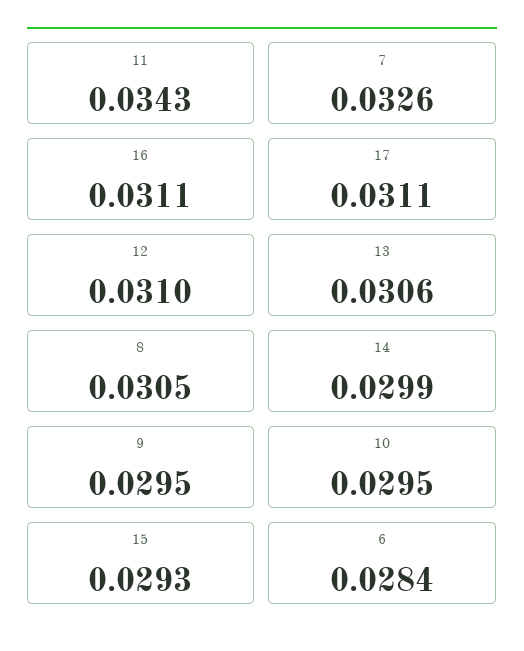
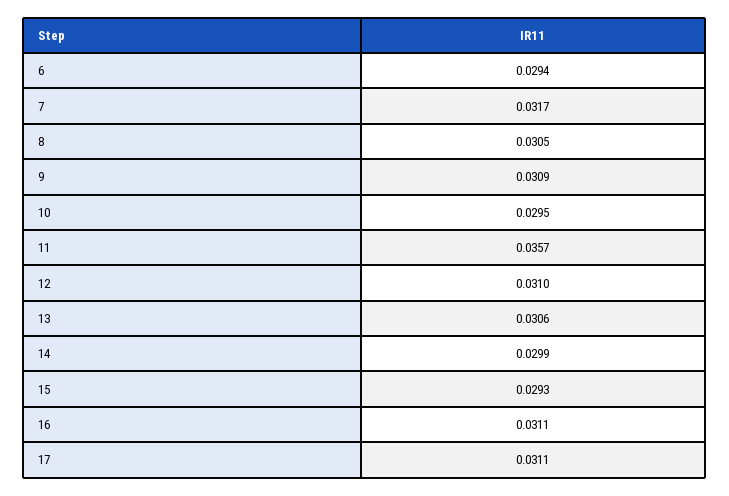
11: 0.0343 -> 0.0357
7: 0.0326 -> 0.0317
9: 0.0295 -> 0.0309
6: 0.0284 -> 0.0294

